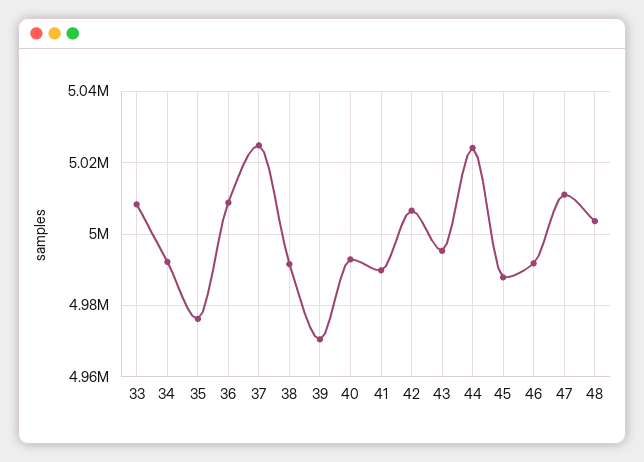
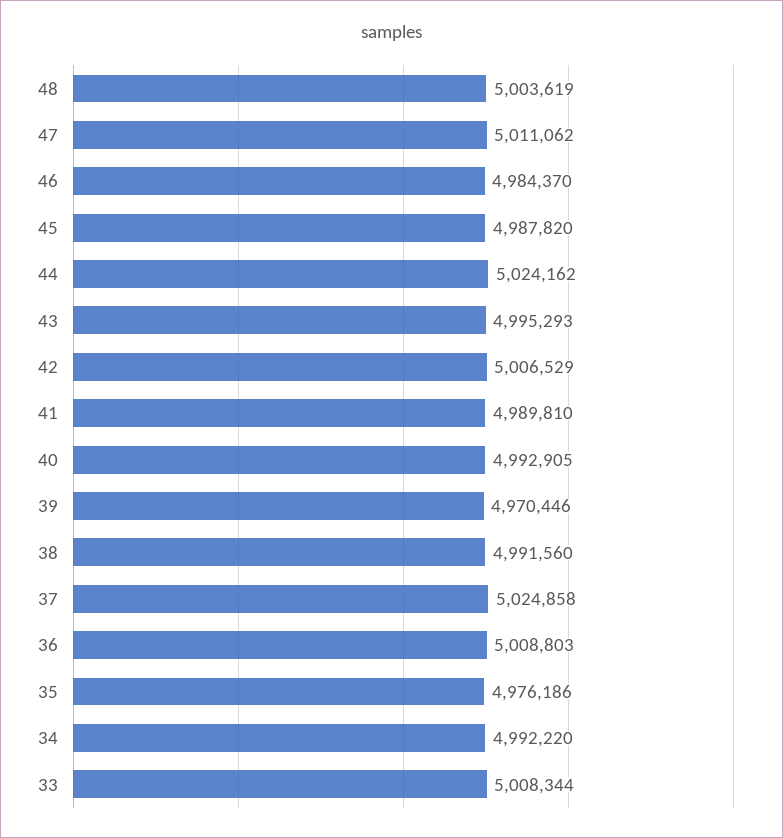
46: 4992000 -> 4984370

